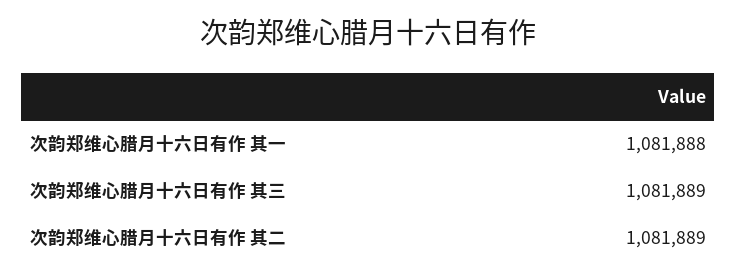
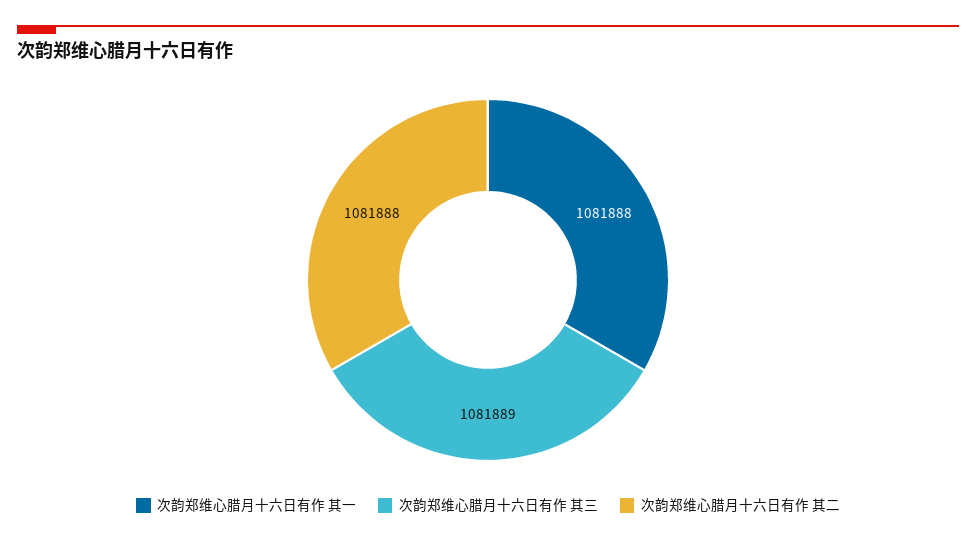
次韵郑维心腊月十六日有作 其二: 1081889 -> 1081888

